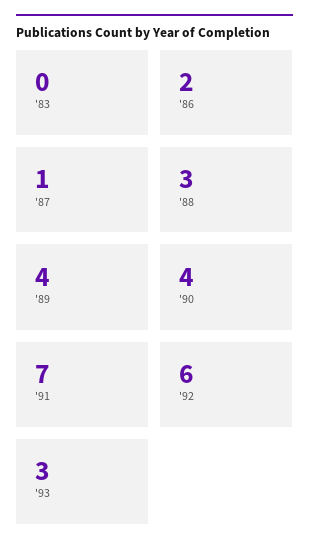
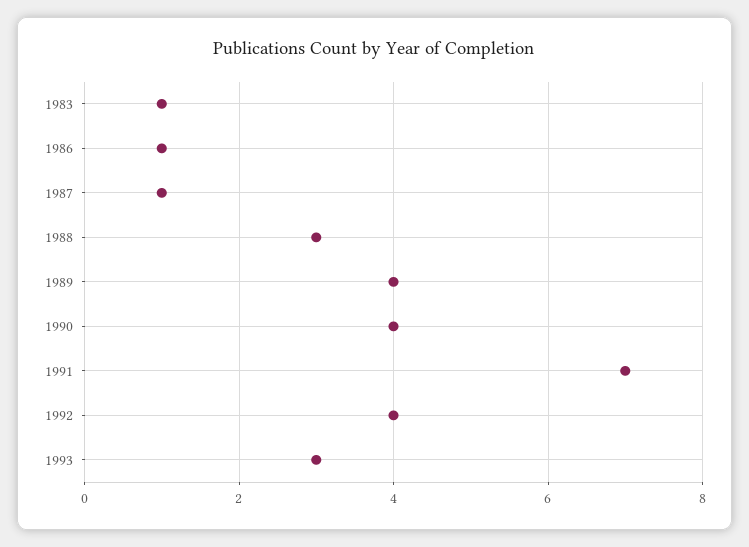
'83: 0 -> 1
'86: 2 -> 1
'92: 6 -> 4

